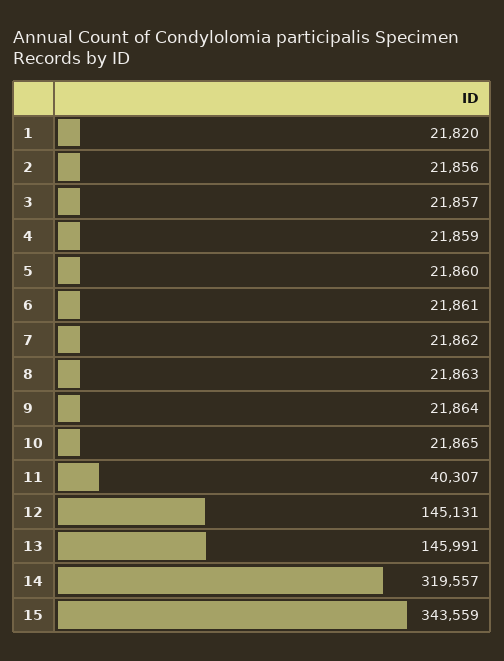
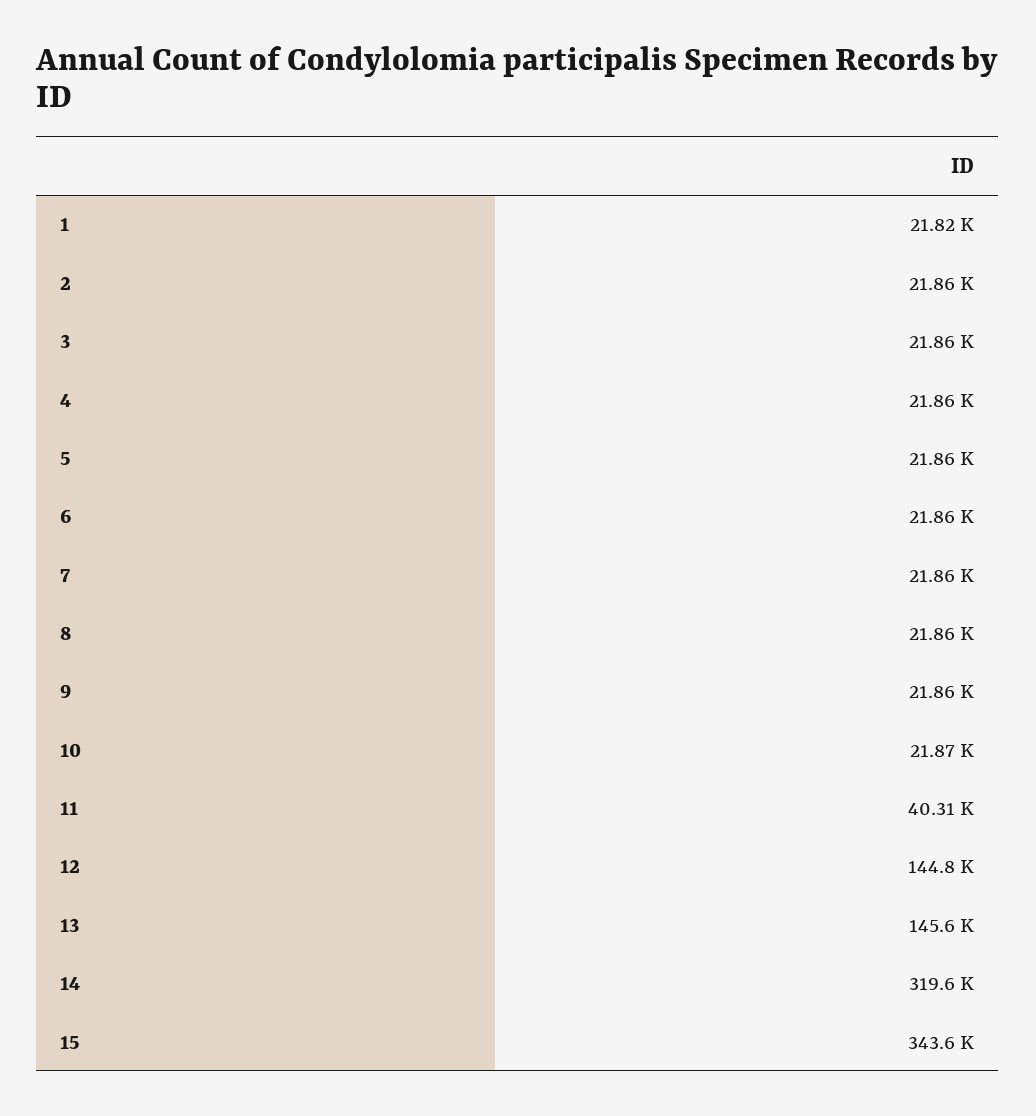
12: 145131 -> 144800
13: 145991 -> 145600

